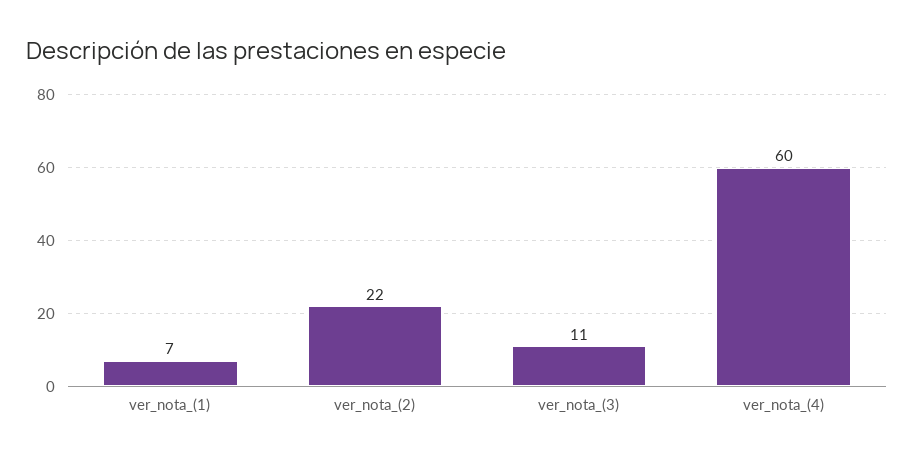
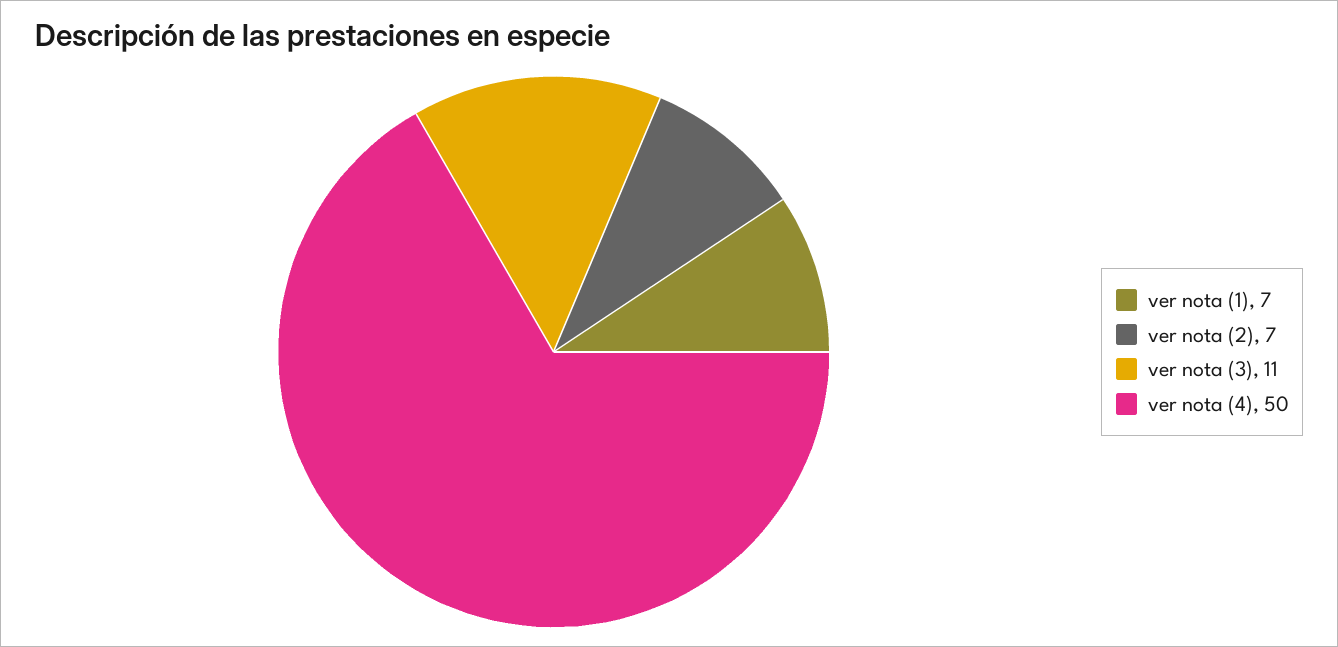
ver_nota_(2): 22 -> 7
ver_nota_(4): 60 -> 50

